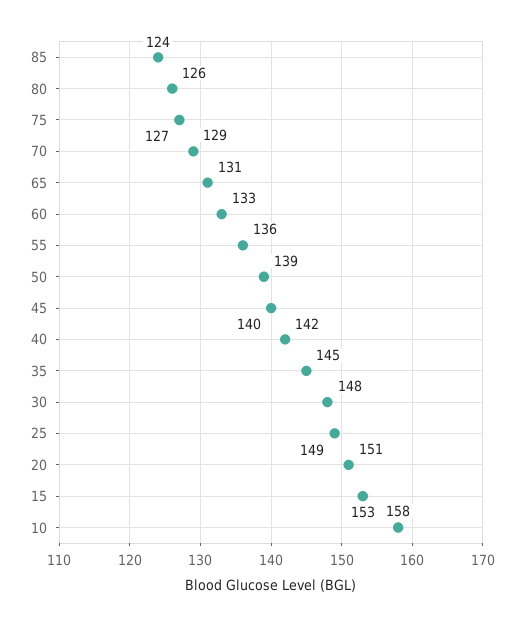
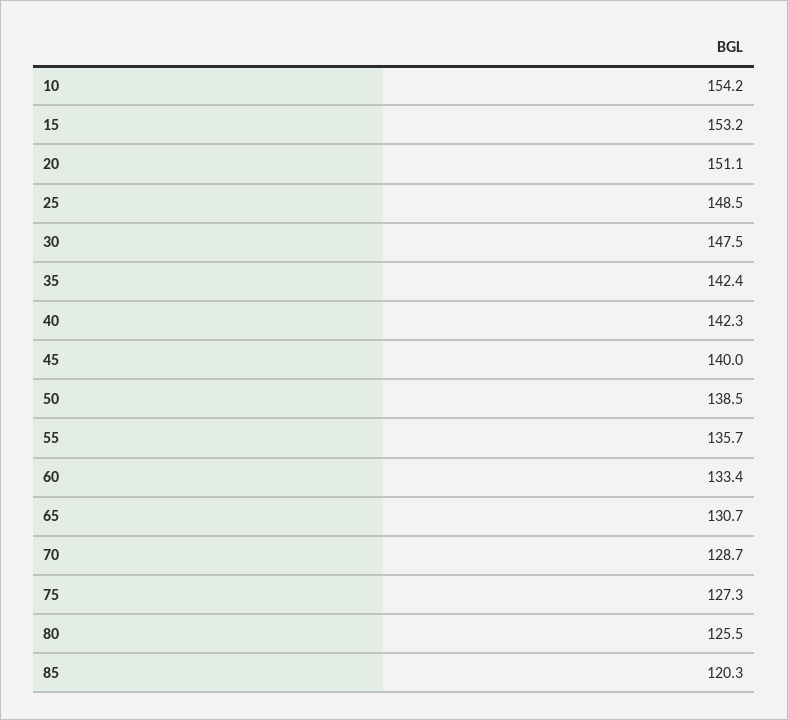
85: 124 -> 120.3
35: 145 -> 142.4
10: 158 -> 154.2

